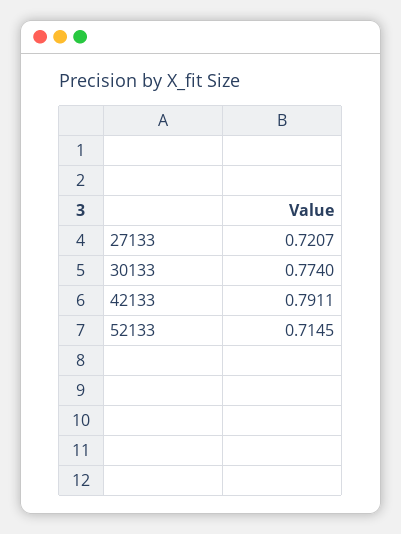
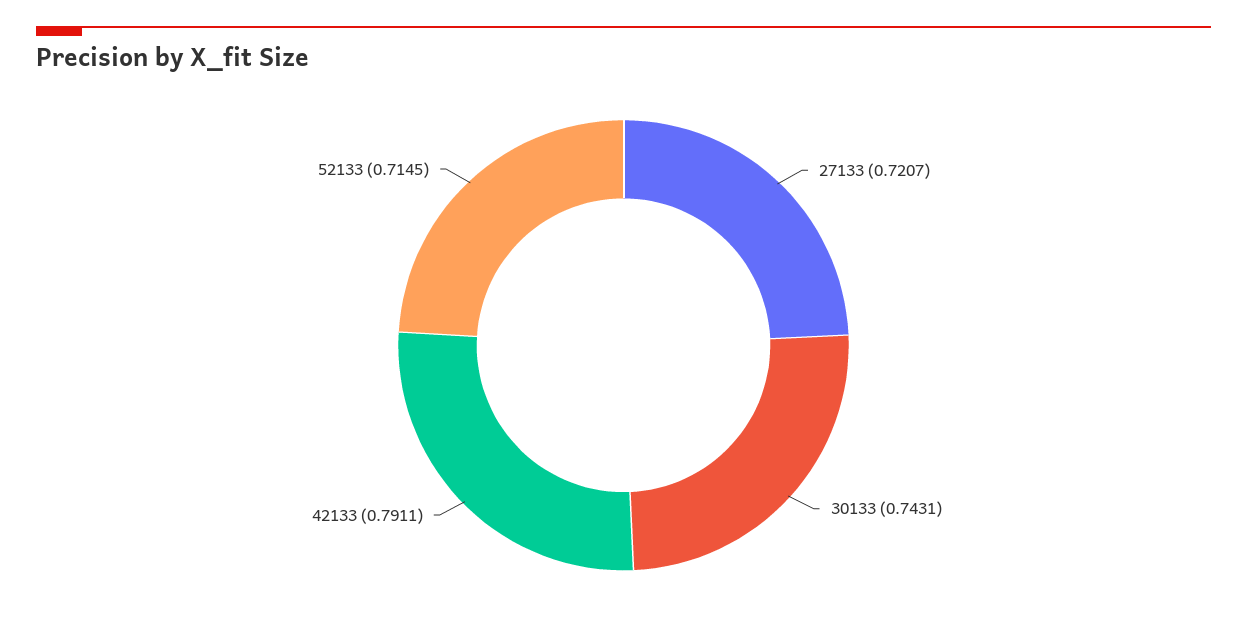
30133: 0.774 -> 0.7431

